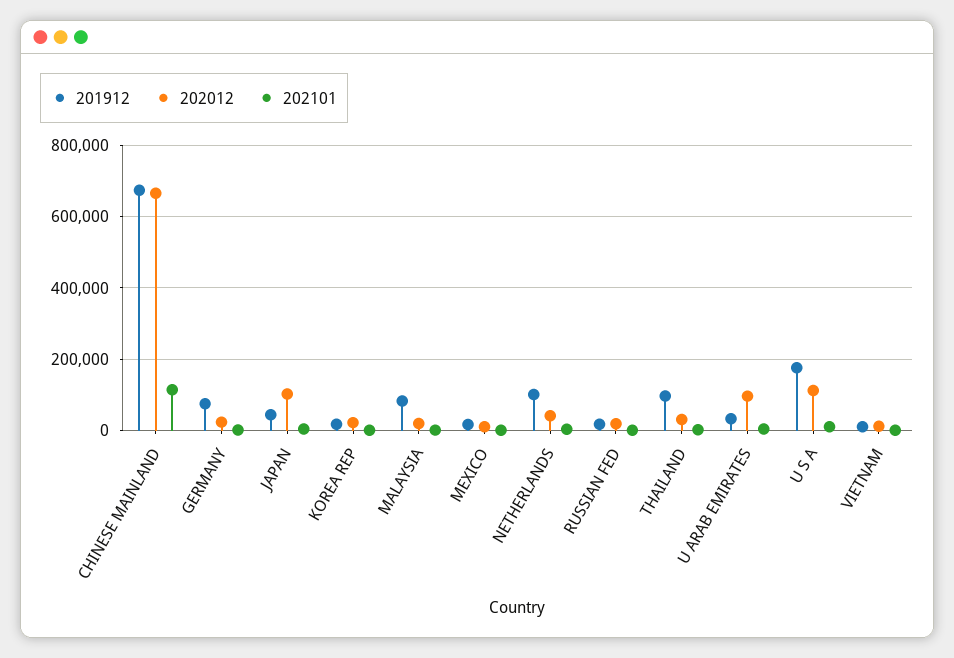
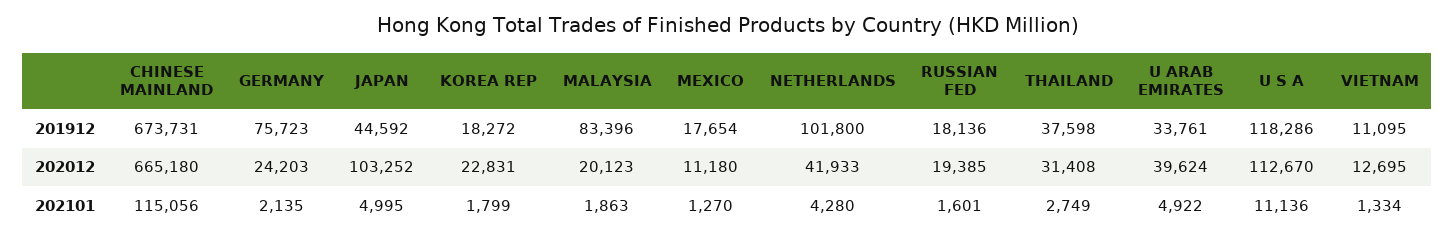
201912, THAILAND: 100000 -> 37598
202012, U ARAB EMIRATES: 100000 -> 39624
201912, U S A: 180000 -> 118286

